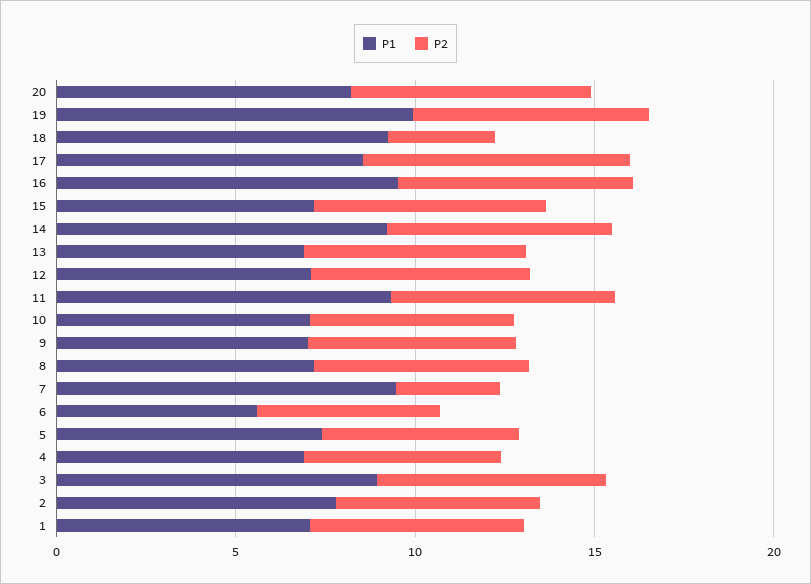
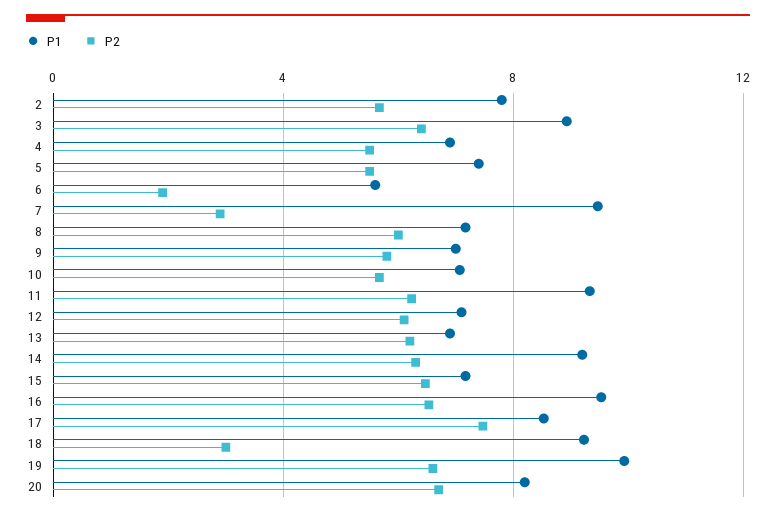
P2, 6: 5 -> 2
P1, 1: 7 -> none
P2, 1: 6 -> none

